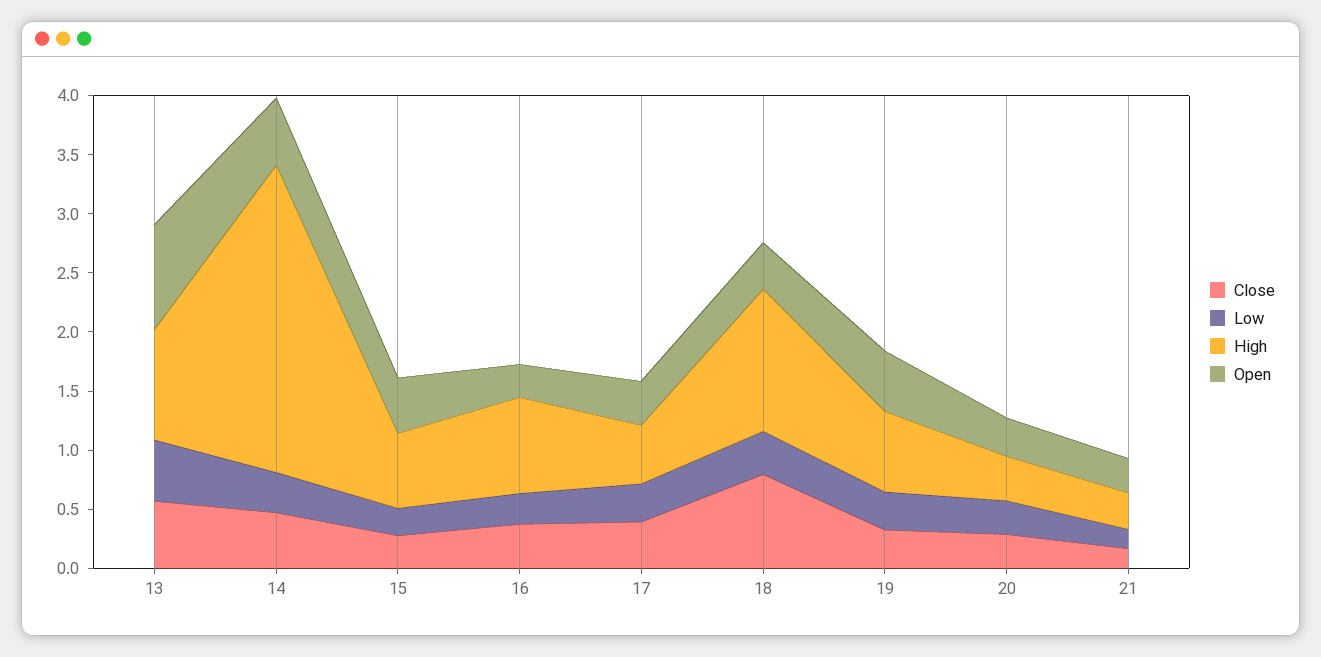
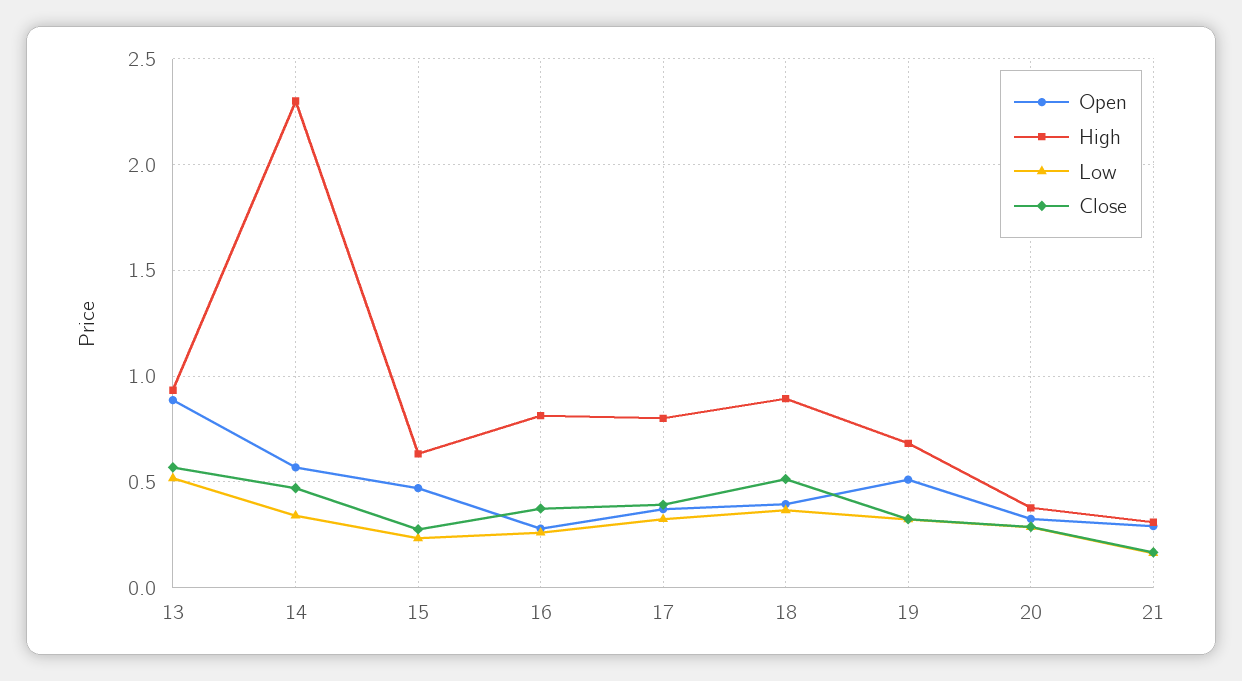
High, 14: 2.6 -> 2.3
High, 17: 0.5 -> 0.8
Close, 18: 0.8 -> 0.5
High, 18: 1.2 -> 0.9

